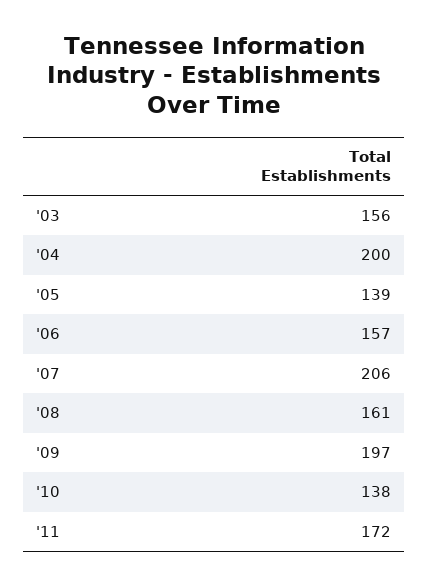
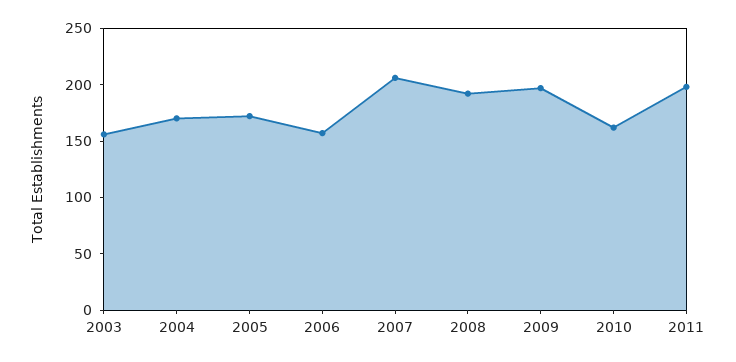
'04: 200 -> 170
'05: 139 -> 170
'08: 161 -> 190
'10: 138 -> 160
'11: 172 -> 200

